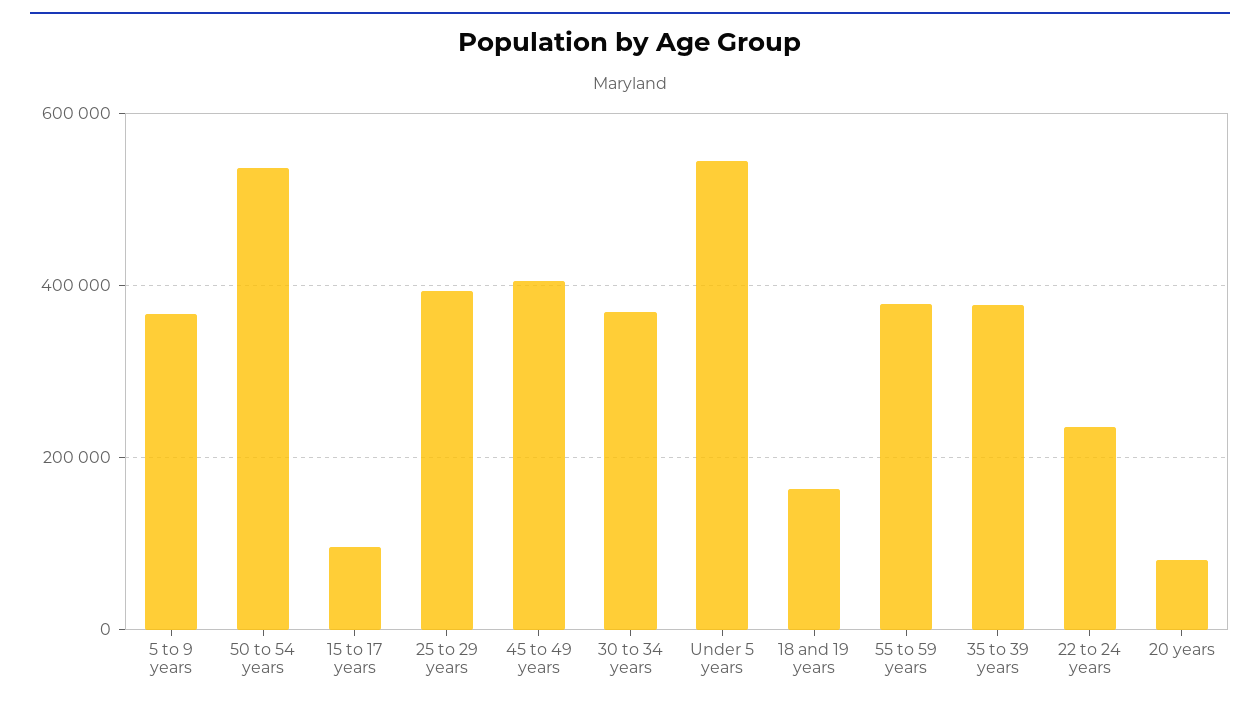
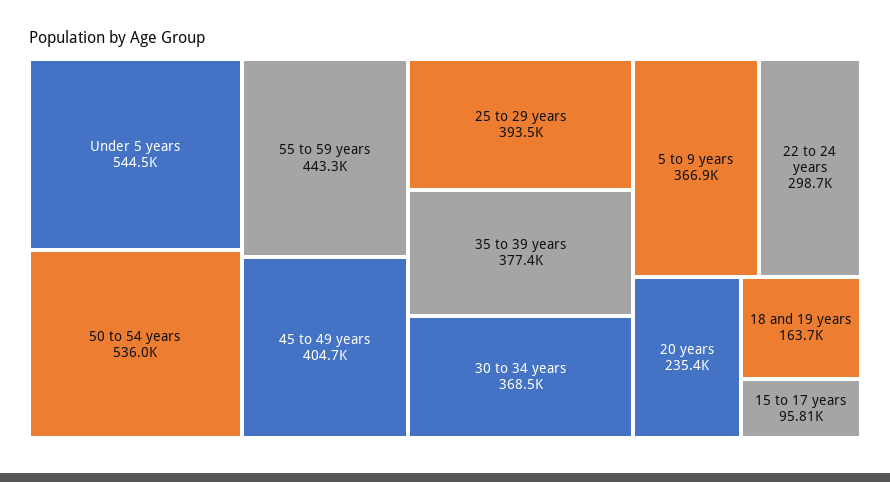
55 to 59 years: 380000 -> 443300
22 to 24 years: 240000 -> 298700
20 years: 80000 -> 235400

